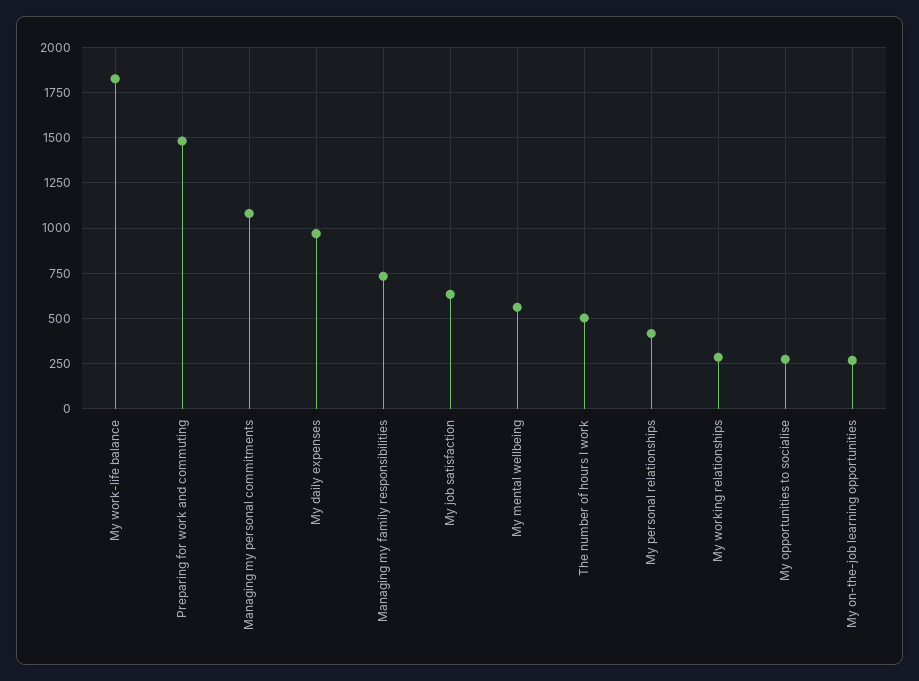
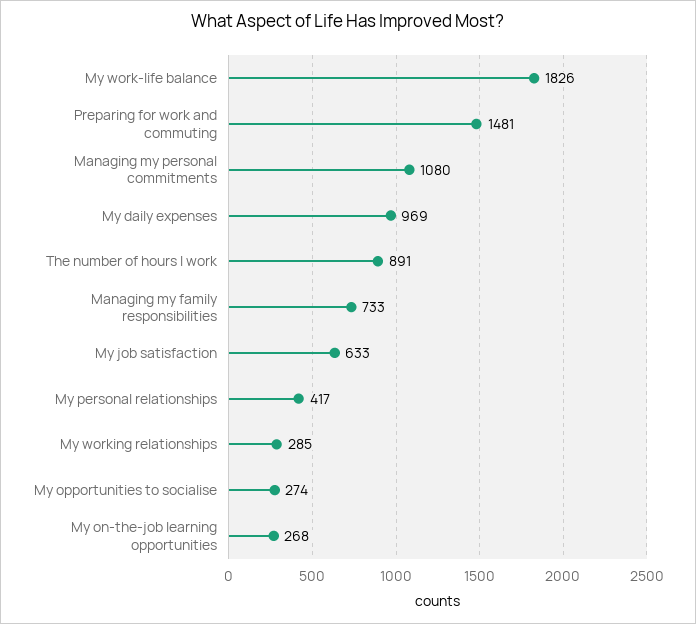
My mental wellbeing: 550 -> none
The number of hours I work: 500 -> 891

